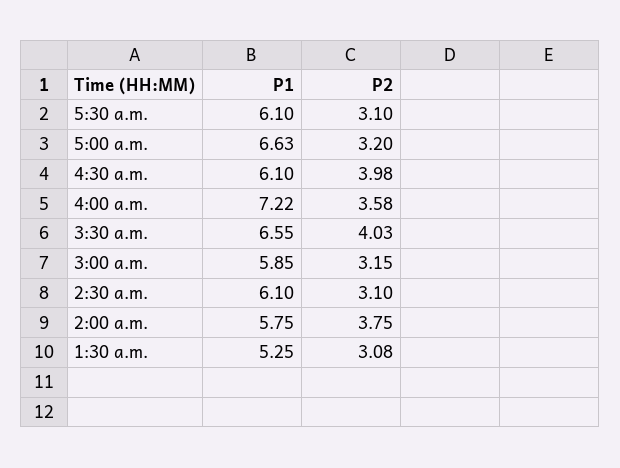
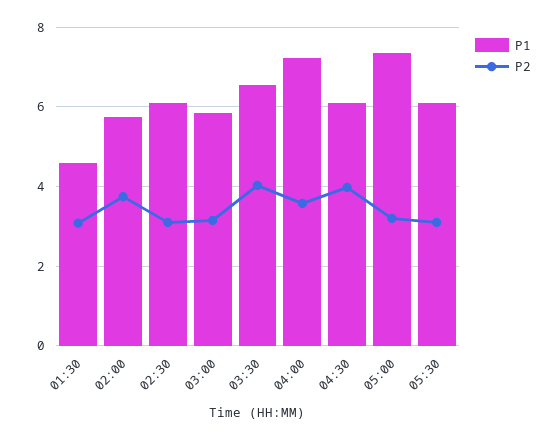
P1, 5:00 a.m.: 6.63 -> 7.4
P1, 1:30 a.m.: 5.25 -> 4.6

